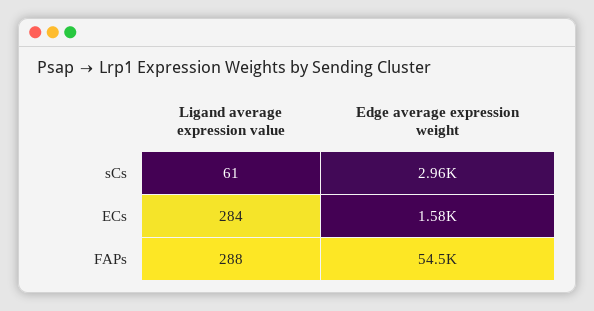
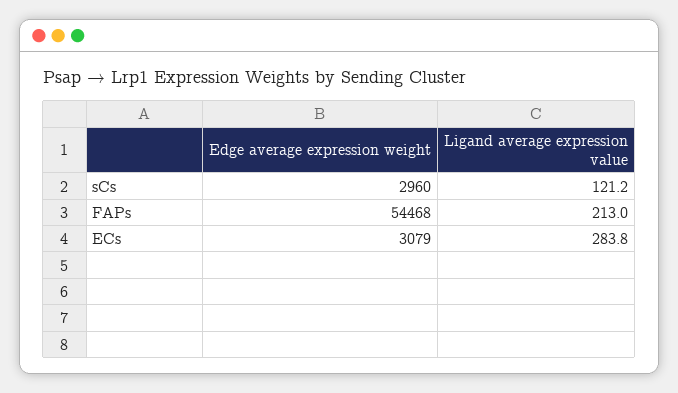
Ligand average expression value, sCs: 61 -> 121.2
Edge average expression weight, ECs: 1580 -> 3079
Ligand average expression value, FAPs: 288 -> 213

